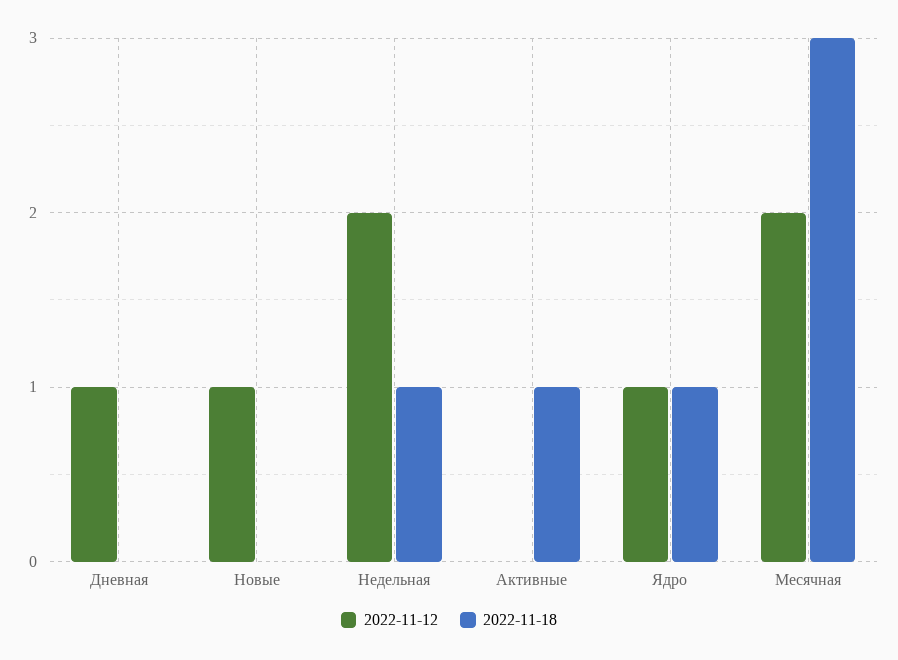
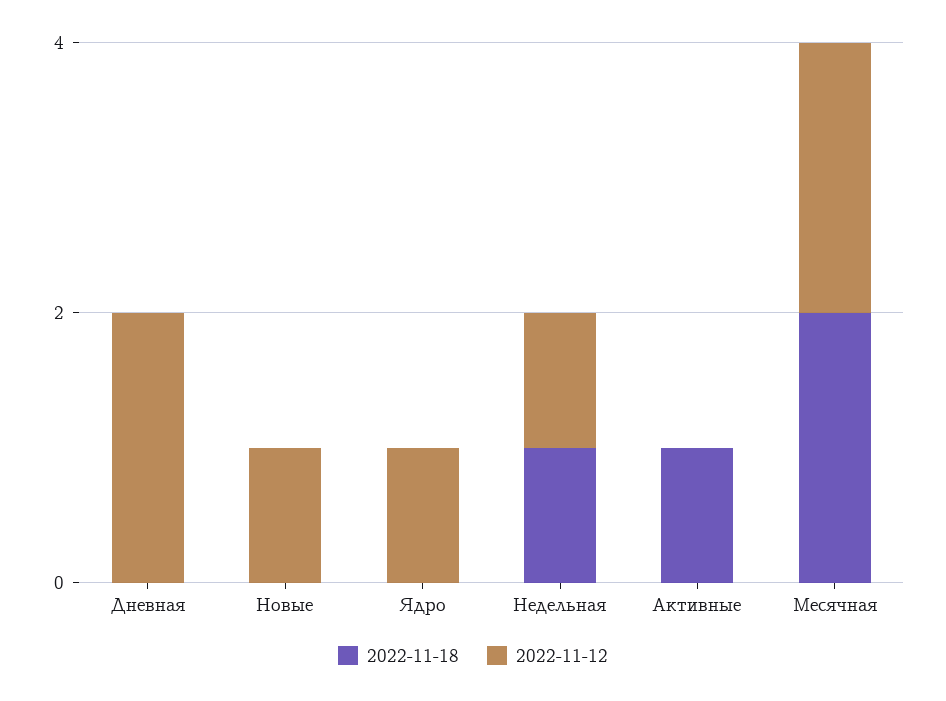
2022-11-12, Дневная: 1 -> 2
2022-11-12, Недельная: 2 -> 1
2022-11-18, Ядро: 1 -> 0
2022-11-18, Месячная: 3 -> 2

